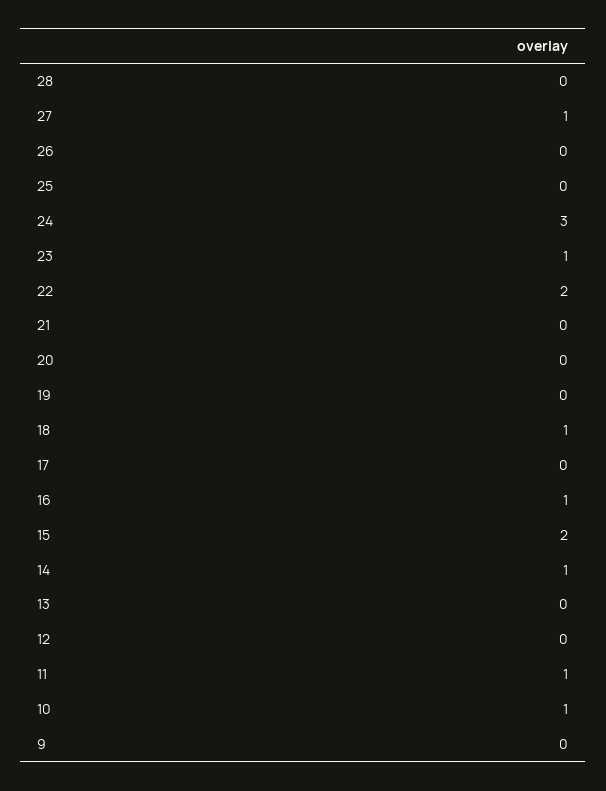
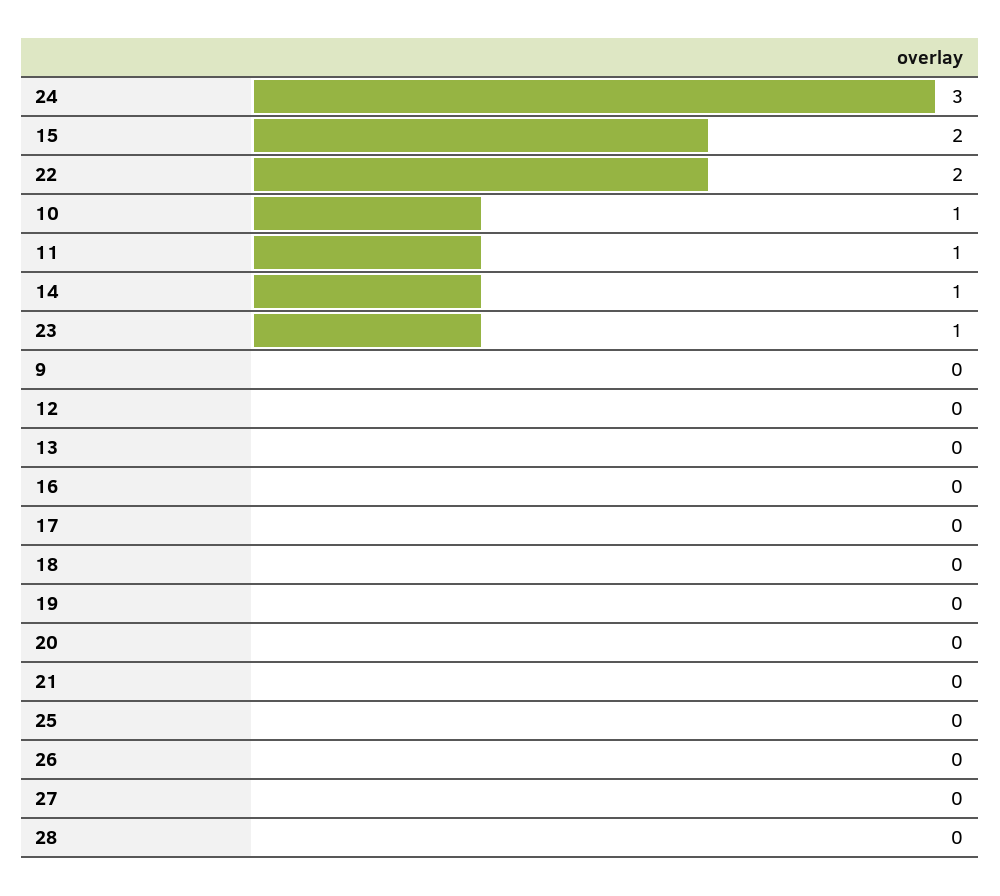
27: 1 -> 0
18: 1 -> 0
16: 1 -> 0

